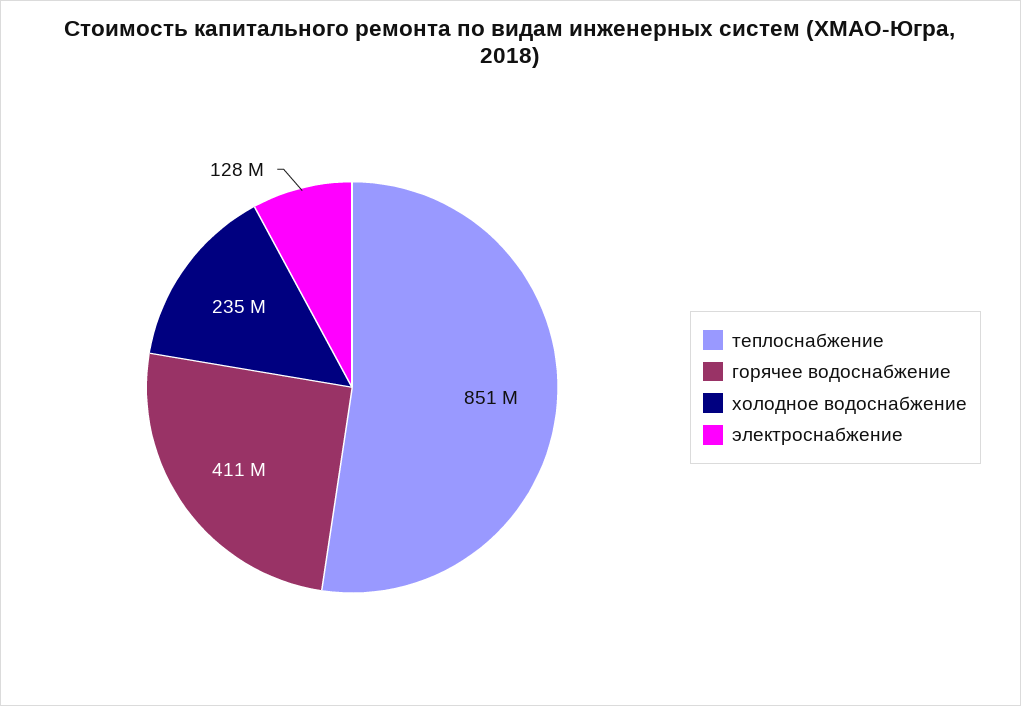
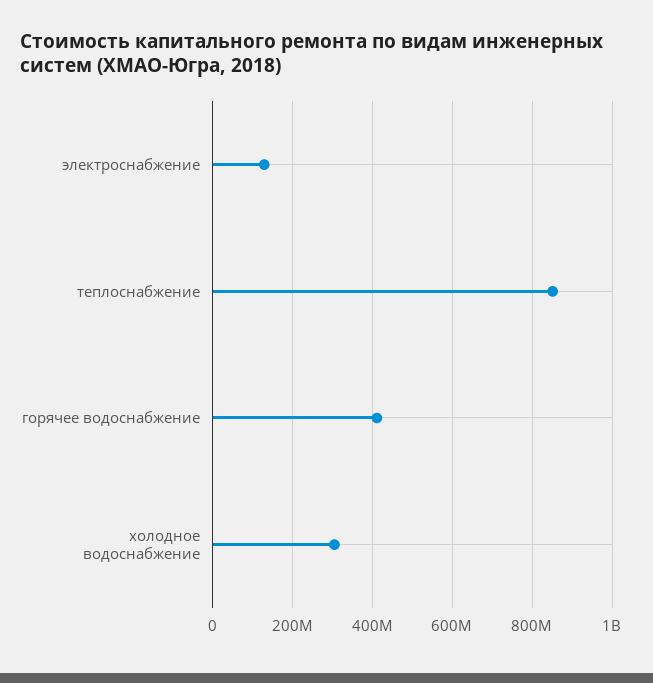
холодное водоснабжение: 235000000 -> 300000000

